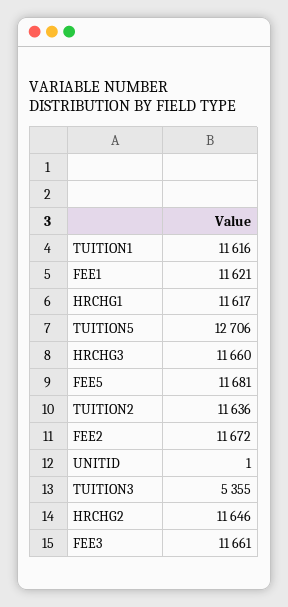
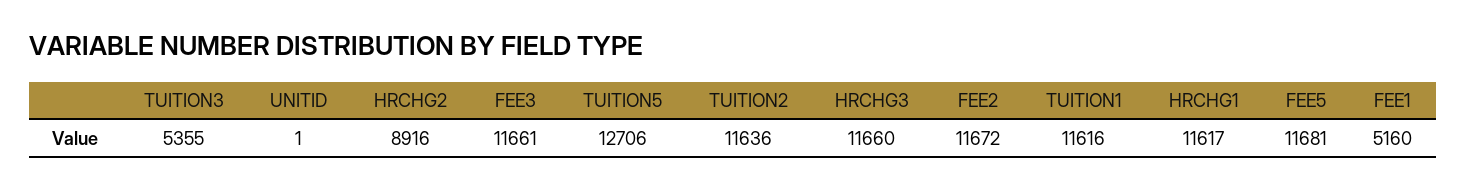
FEE1: 11621 -> 5160
HRCHG2: 11646 -> 8916

